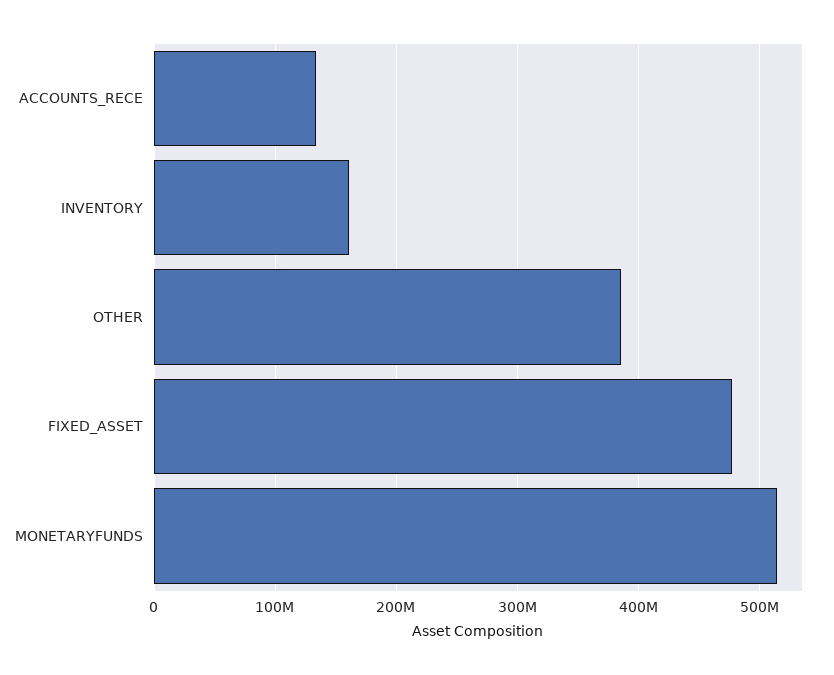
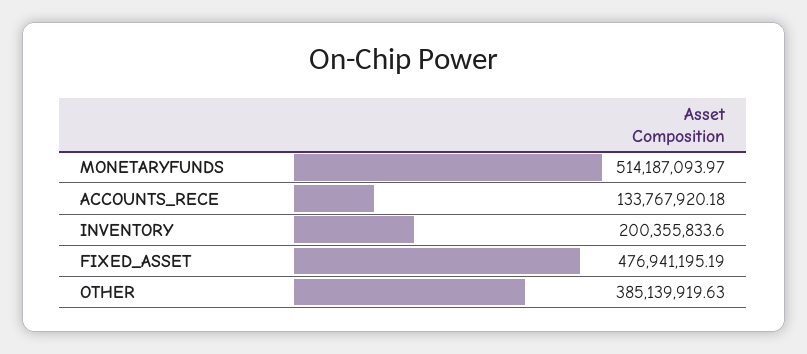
INVENTORY: 160000000 -> 200355833.6

